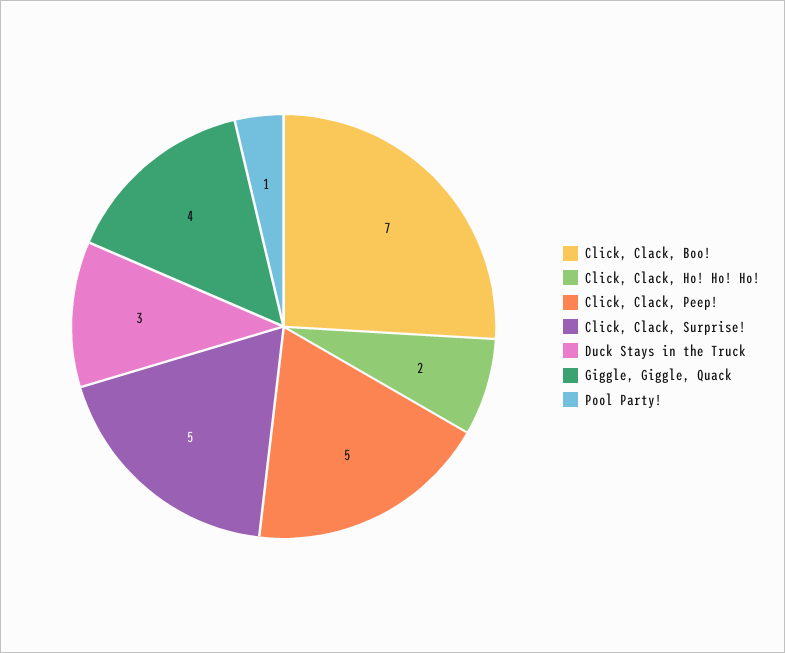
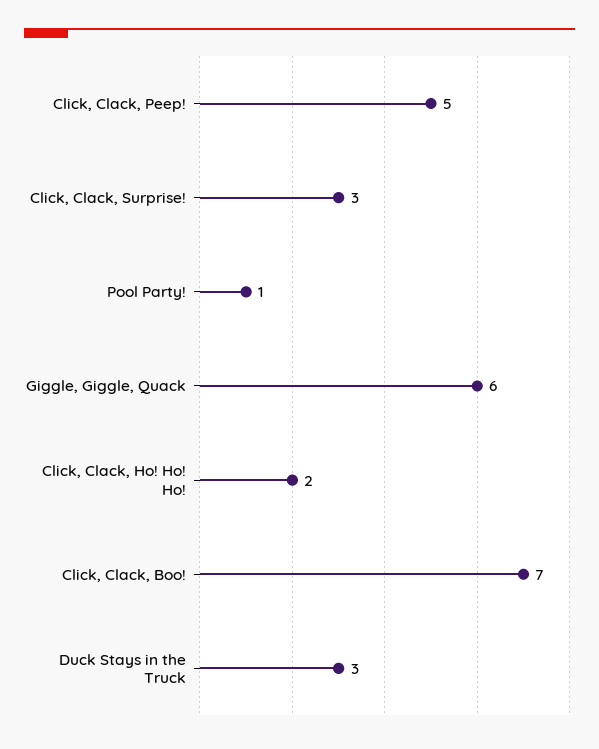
Click, Clack, Surprise!: 5 -> 3
Giggle, Giggle, Quack: 4 -> 6

